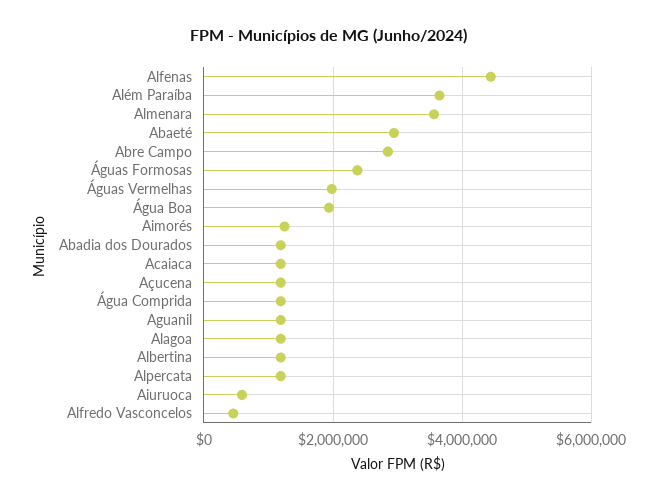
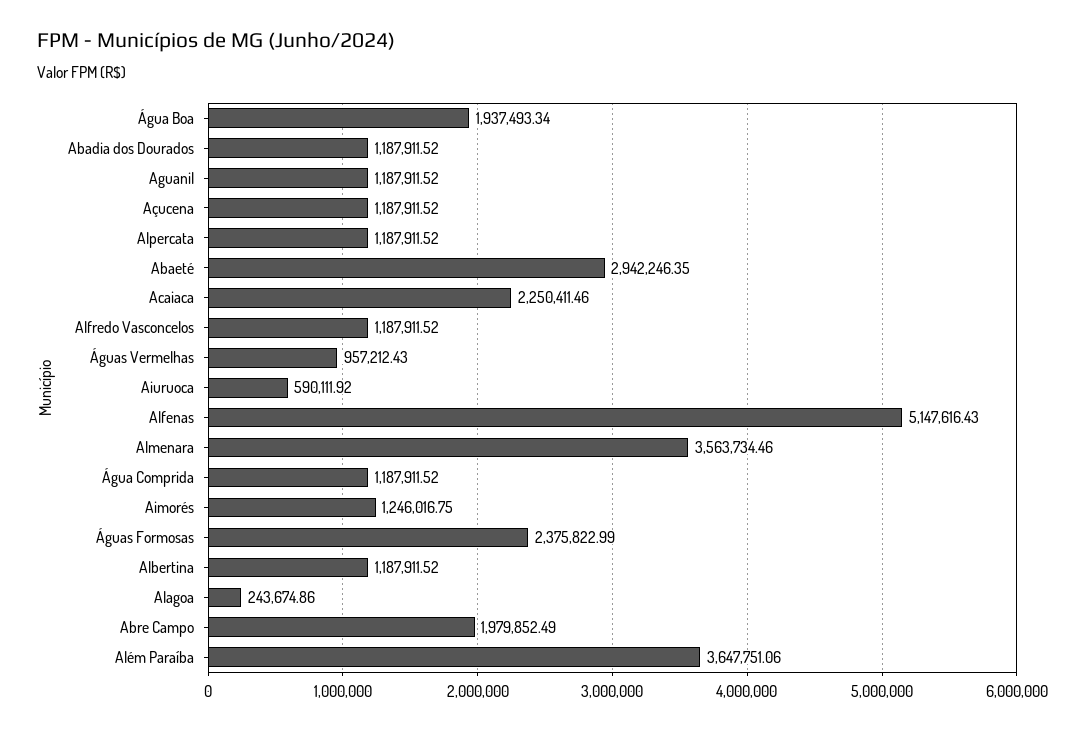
Alfenas: 4400000 -> 5147616.43
Abre Campo: 2800000 -> 1979852.49
Águas Vermelhas: 2000000 -> 957212.43
Acaiaca: 1200000 -> 2250411.46
Alagoa: 1200000 -> 243674.86
Alfredo Vasconcelos: 400000 -> 1187911.52

